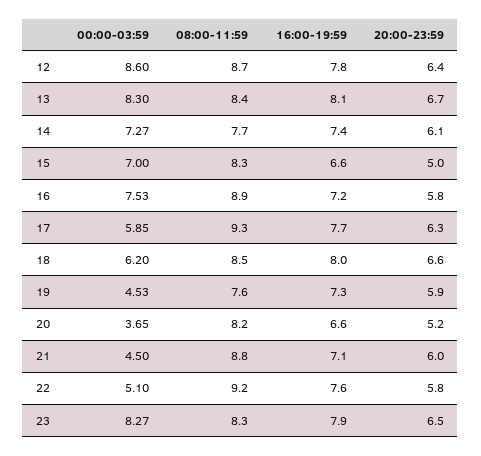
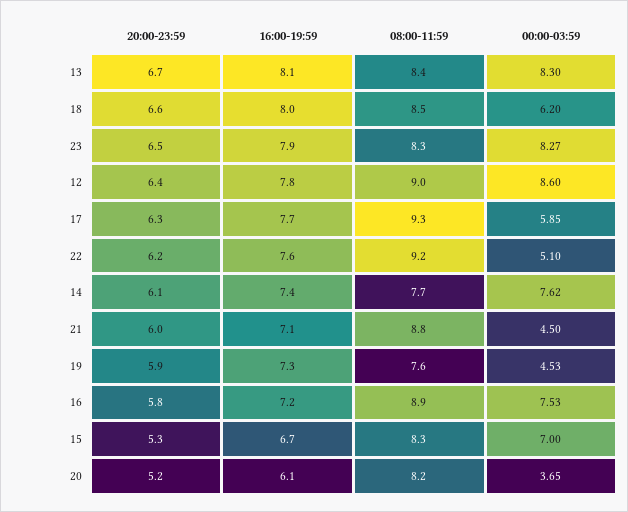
08:00-11:59, 12: 8.7 -> 9
00:00-03:59, 14: 7.27 -> 7.62
16:00-19:59, 15: 6.6 -> 6.7
20:00-23:59, 15: 5 -> 5.3
16:00-19:59, 20: 6.6 -> 6.1
20:00-23:59, 22: 5.8 -> 6.2

